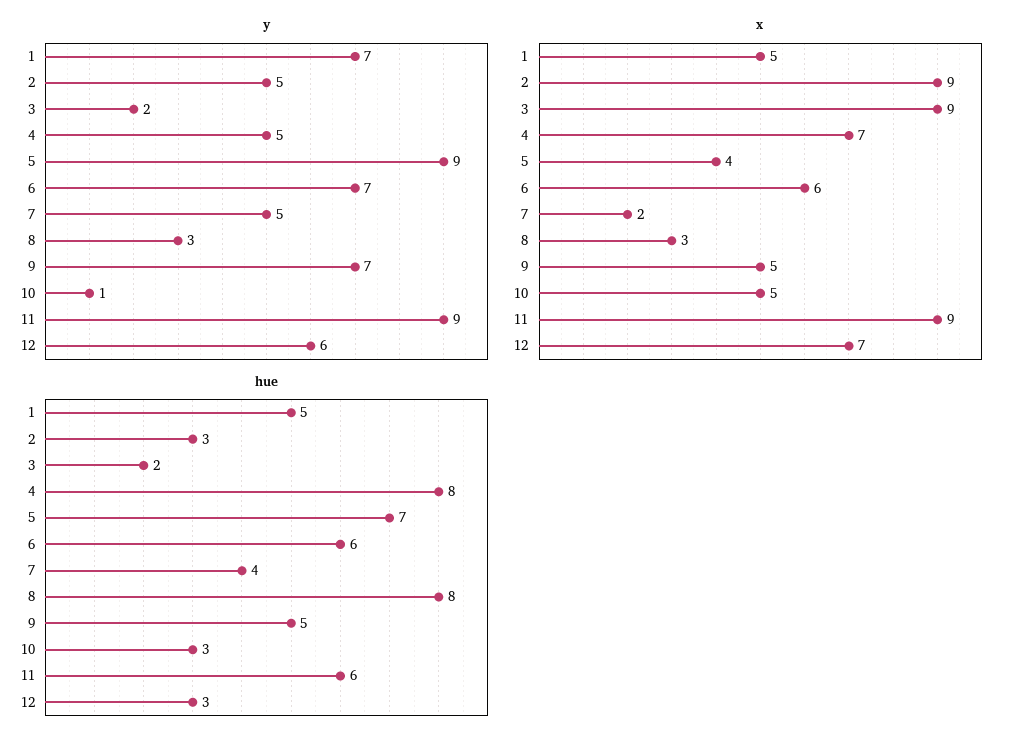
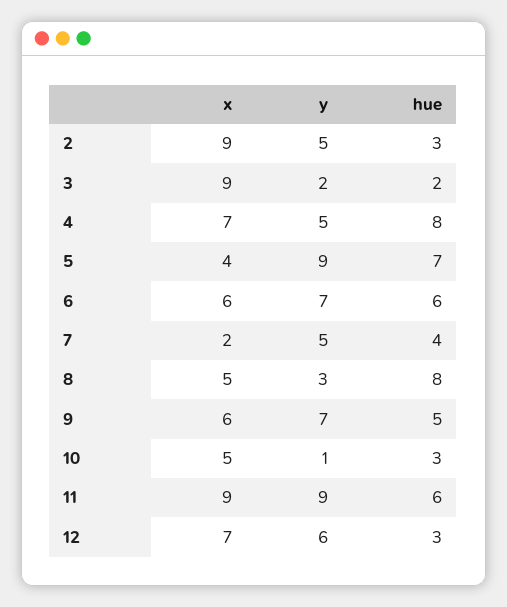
y, 1: 7 -> none
x, 1: 5 -> none
x, 8: 3 -> 5
x, 9: 5 -> 6
hue, 1: 5 -> none

